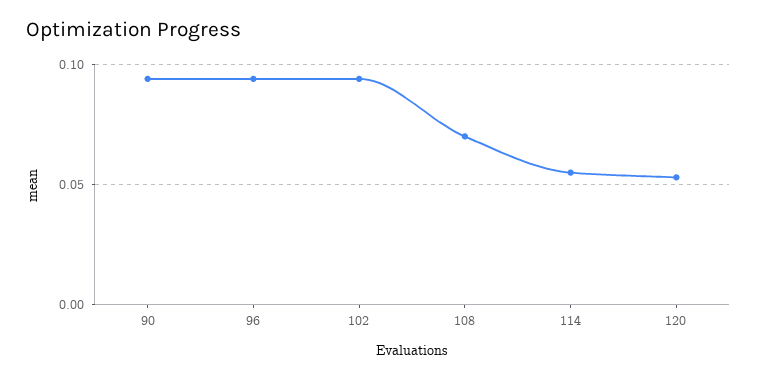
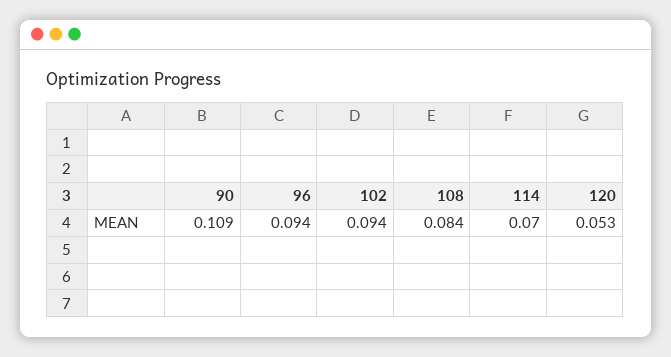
90: 0.095 -> 0.109
108: 0.07 -> 0.084
114: 0.055 -> 0.07

